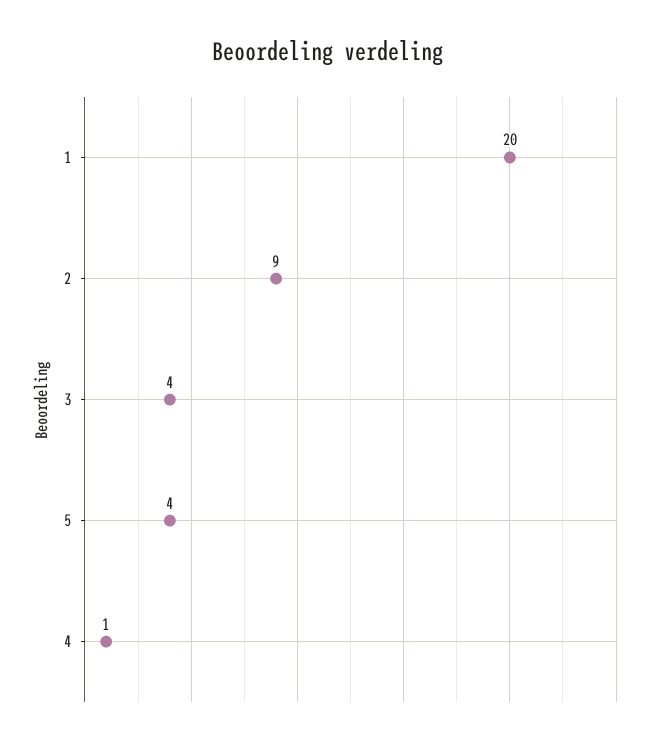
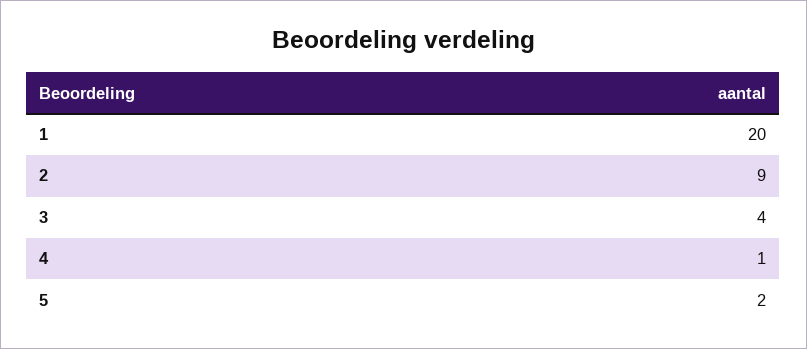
5: 4 -> 2

